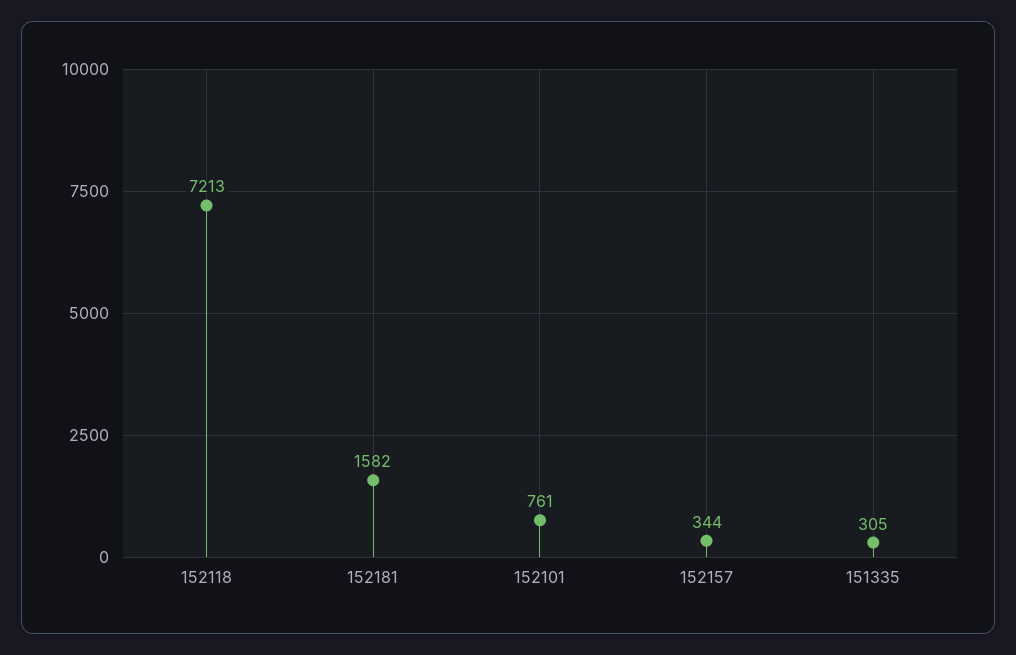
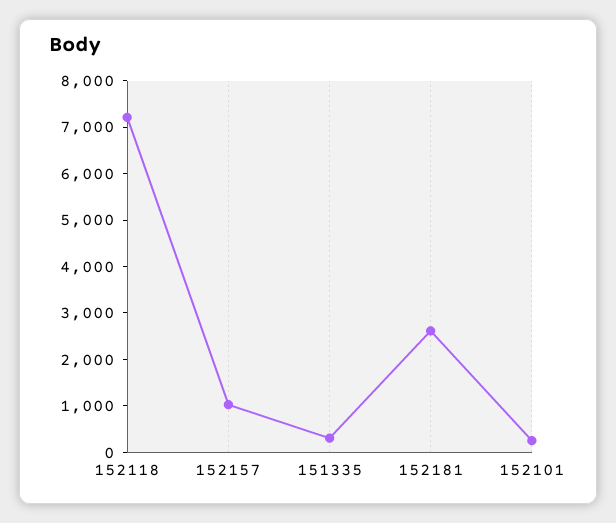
152181: 1582 -> 2600
152101: 761 -> 200
152157: 344 -> 1000

